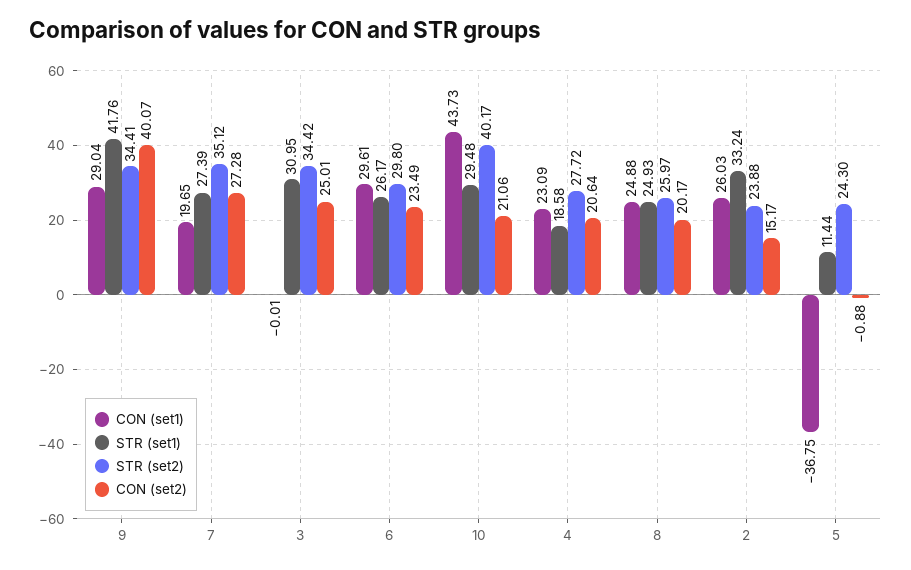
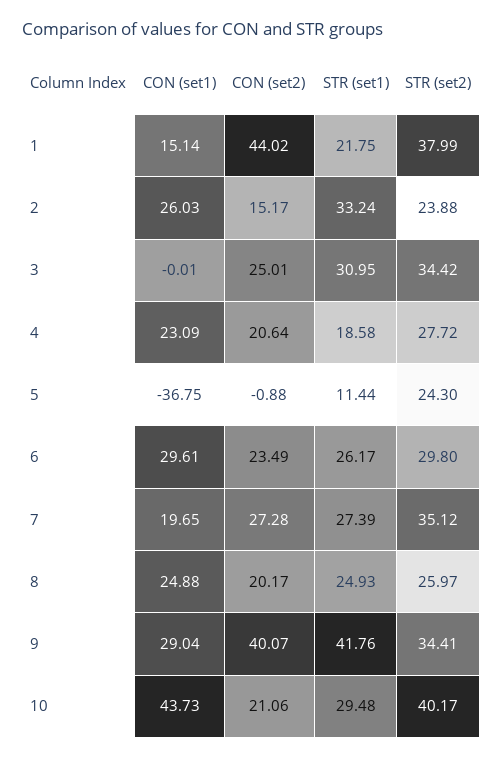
CON (set1), 1: none -> 15.14
CON (set2), 1: none -> 44.02
STR (set1), 1: none -> 21.75
STR (set2), 1: none -> 37.99

